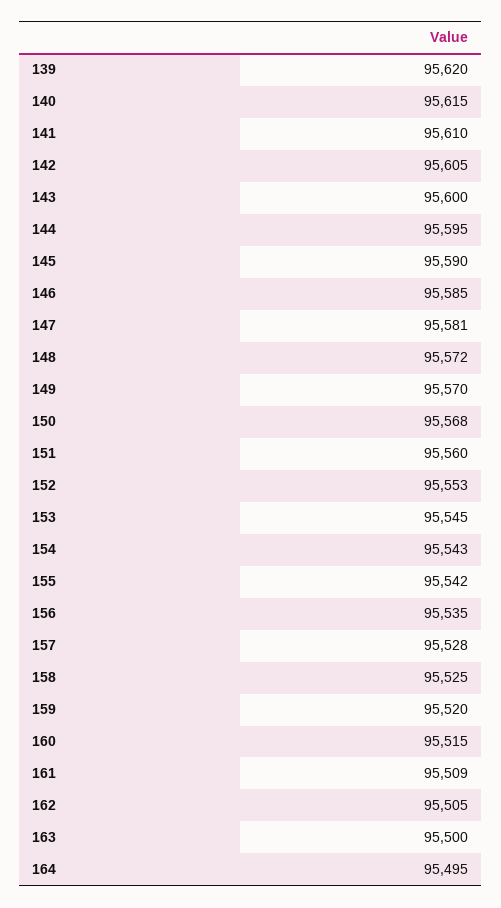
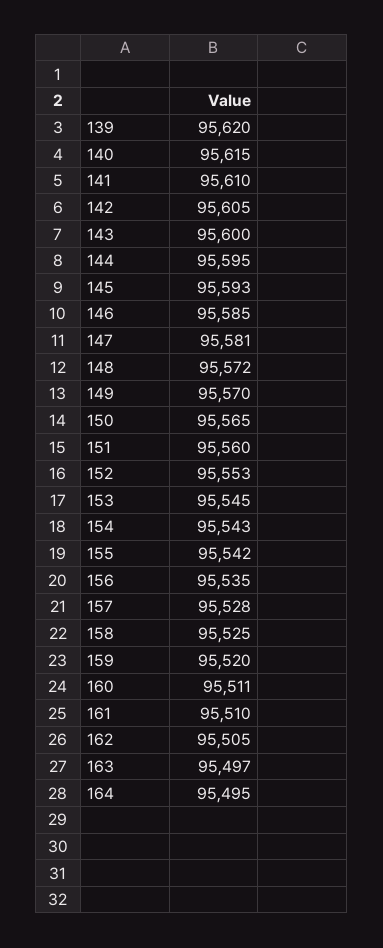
145: 95590 -> 95593
150: 95568 -> 95565
160: 95515 -> 95511
161: 95509 -> 95510
163: 95500 -> 95497

